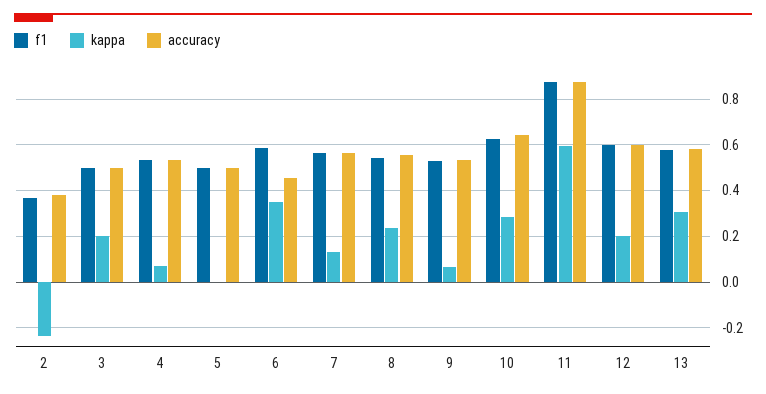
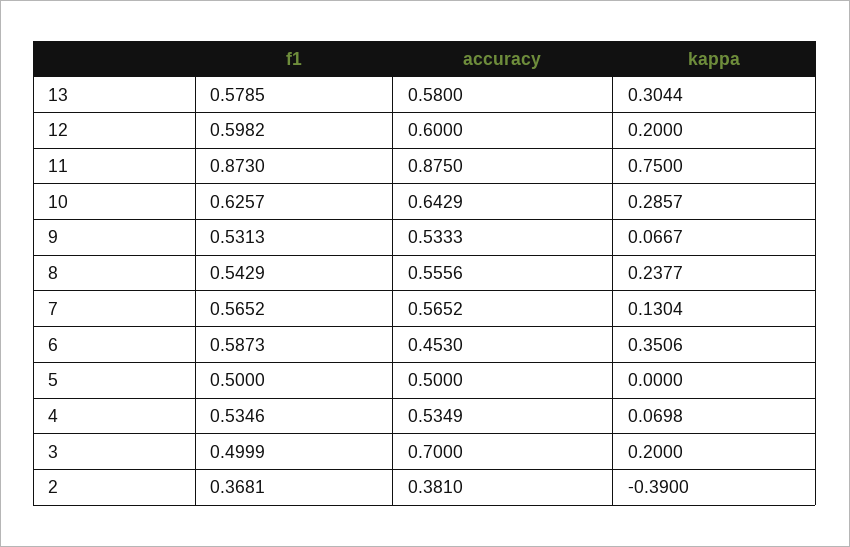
kappa, 2: -0.25 -> -0.39
accuracy, 3: 0.5 -> 0.7
kappa, 11: 0.6 -> 0.75

